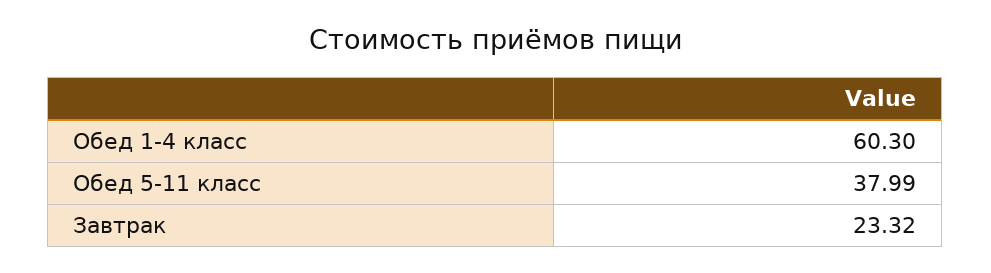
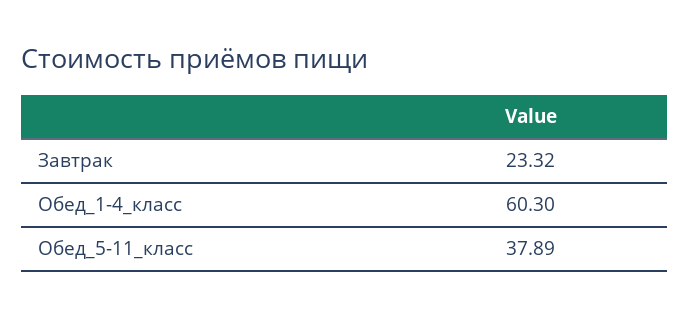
Обед 5-11 класс: 37.99 -> 37.89

